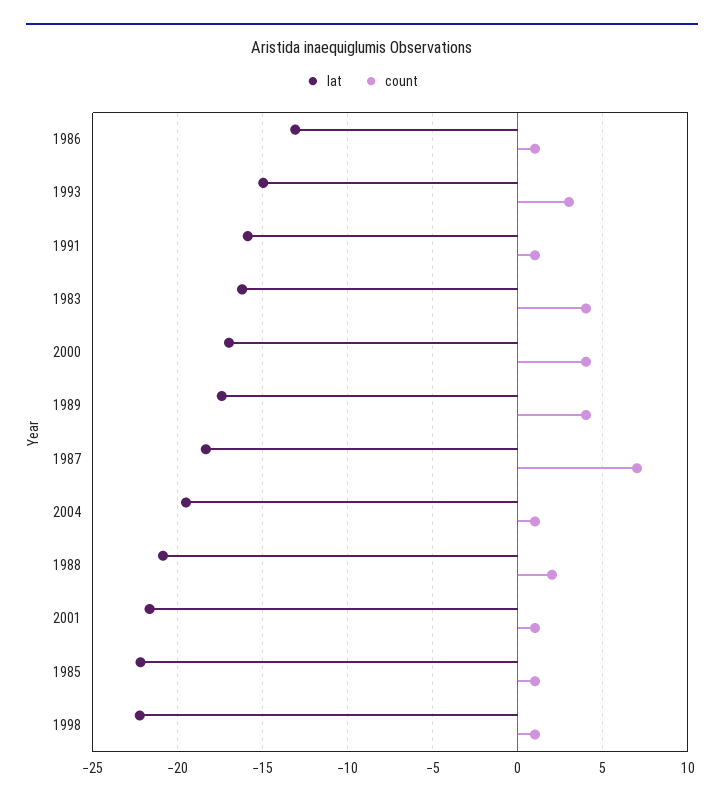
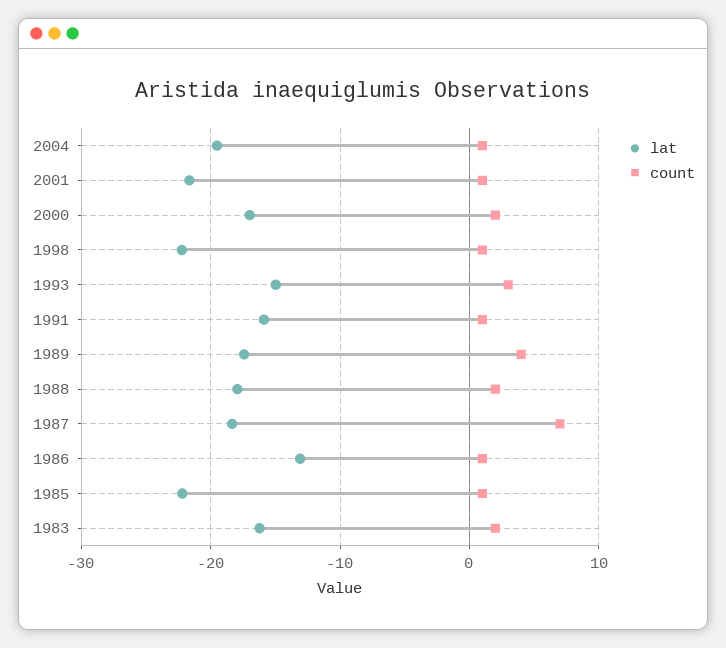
count, 1983: 4 -> 2
count, 2000: 4 -> 2
lat, 1988: -21 -> -18

